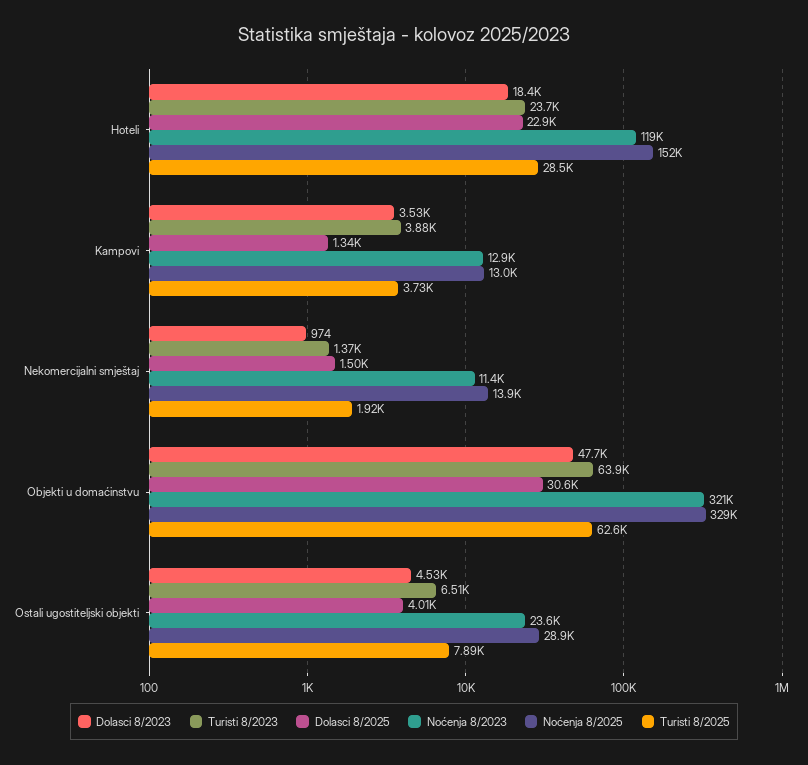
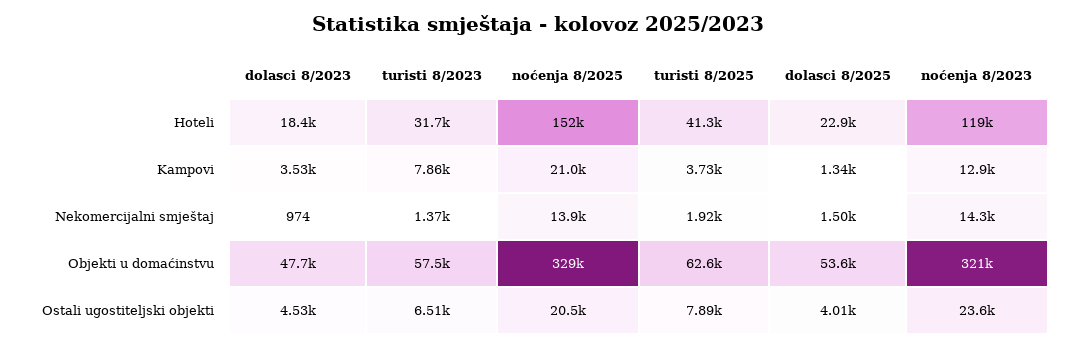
Turisti 8/2023, Hoteli: 23700 -> 31700
Turisti 8/2025, Hoteli: 28500 -> 41300
Turisti 8/2023, Kampovi: 3880 -> 7860
Noćenja 8/2025, Kampovi: 13000 -> 21000
Noćenja 8/2023, Nekomercijalni smještaj: 11400 -> 14300
Turisti 8/2023, Objekti u domaćinstvu: 63900 -> 57500
Dolasci 8/2025, Objekti u domaćinstvu: 30600 -> 53600
Noćenja 8/2025, Ostali ugostiteljski objekti: 28900 -> 20500

